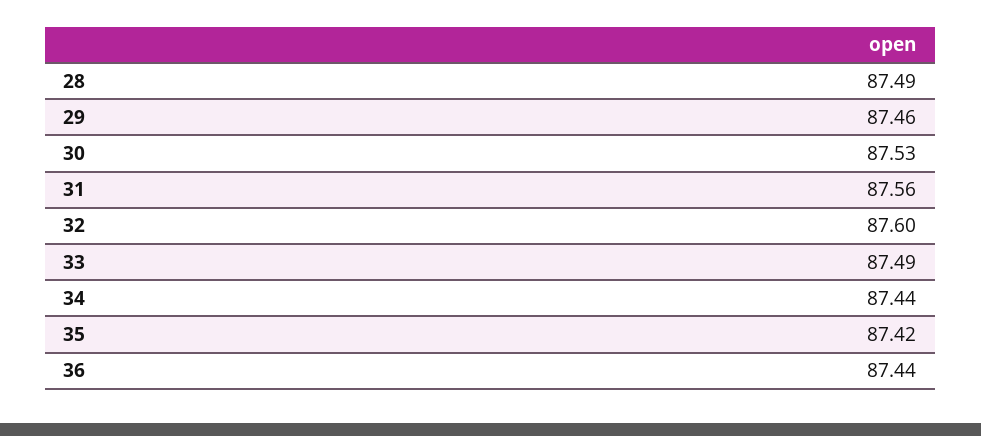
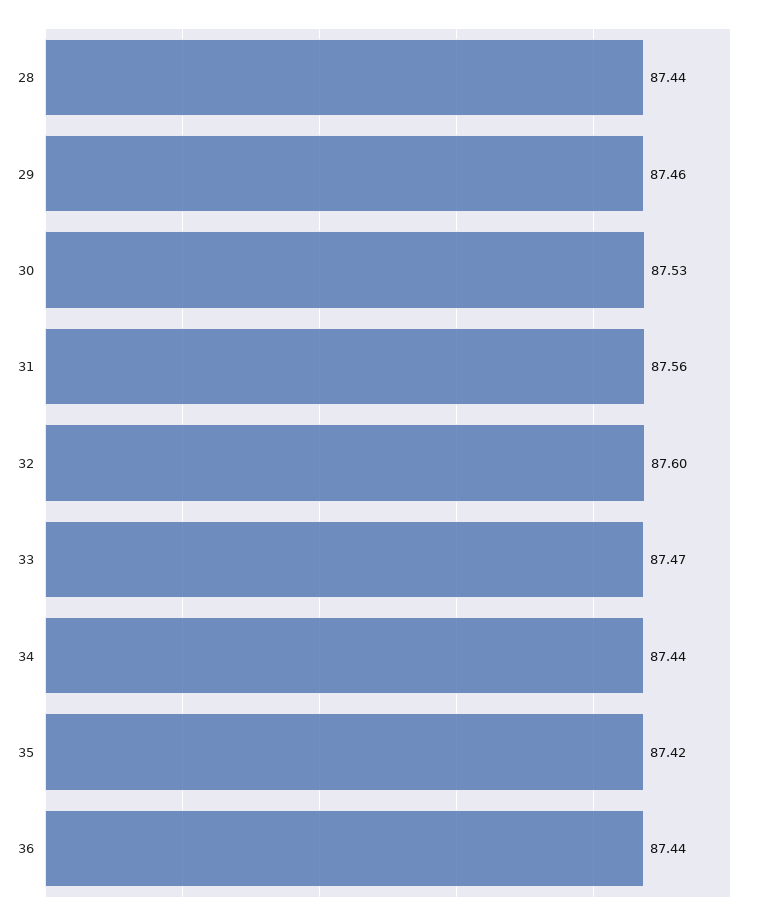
28: 87.49 -> 87.44
33: 87.49 -> 87.47

